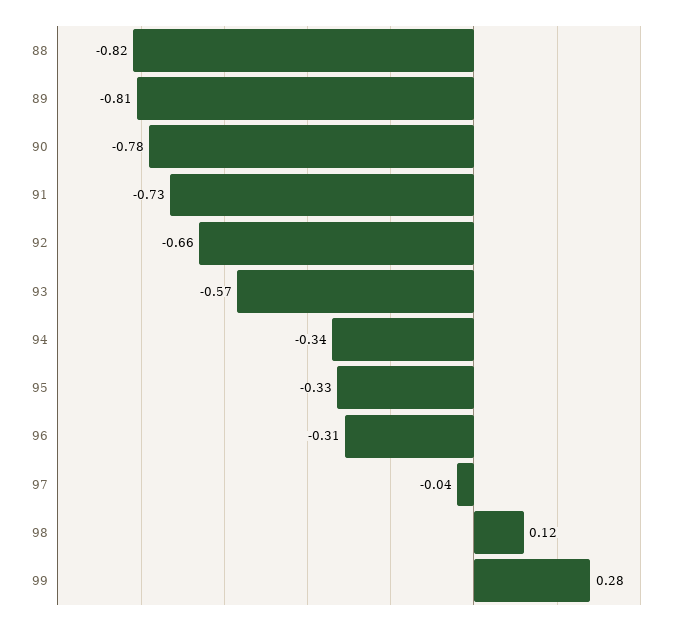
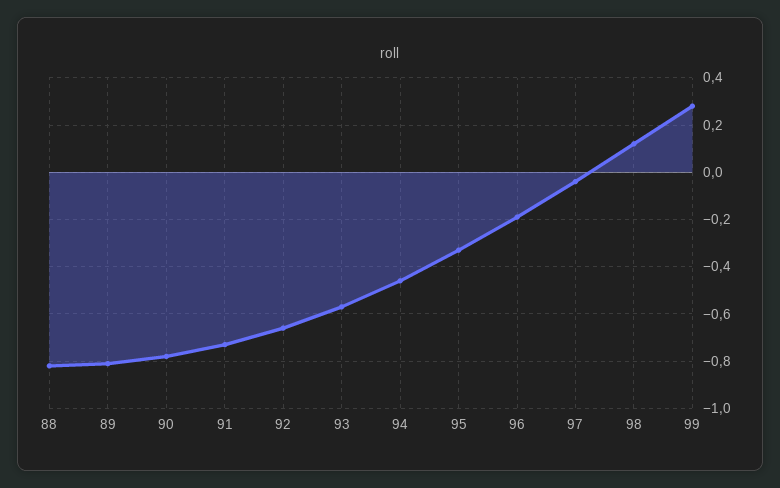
94: -0.34 -> -0.45
96: -0.31 -> -0.2

